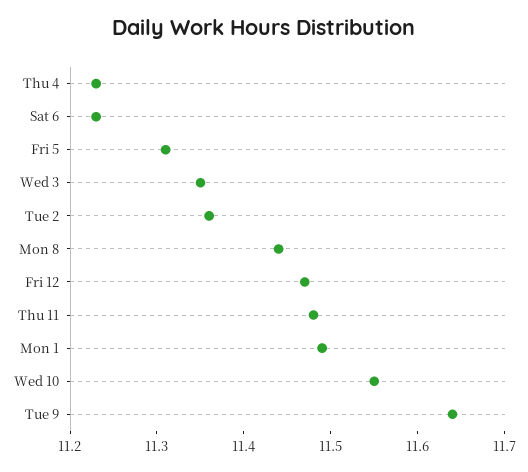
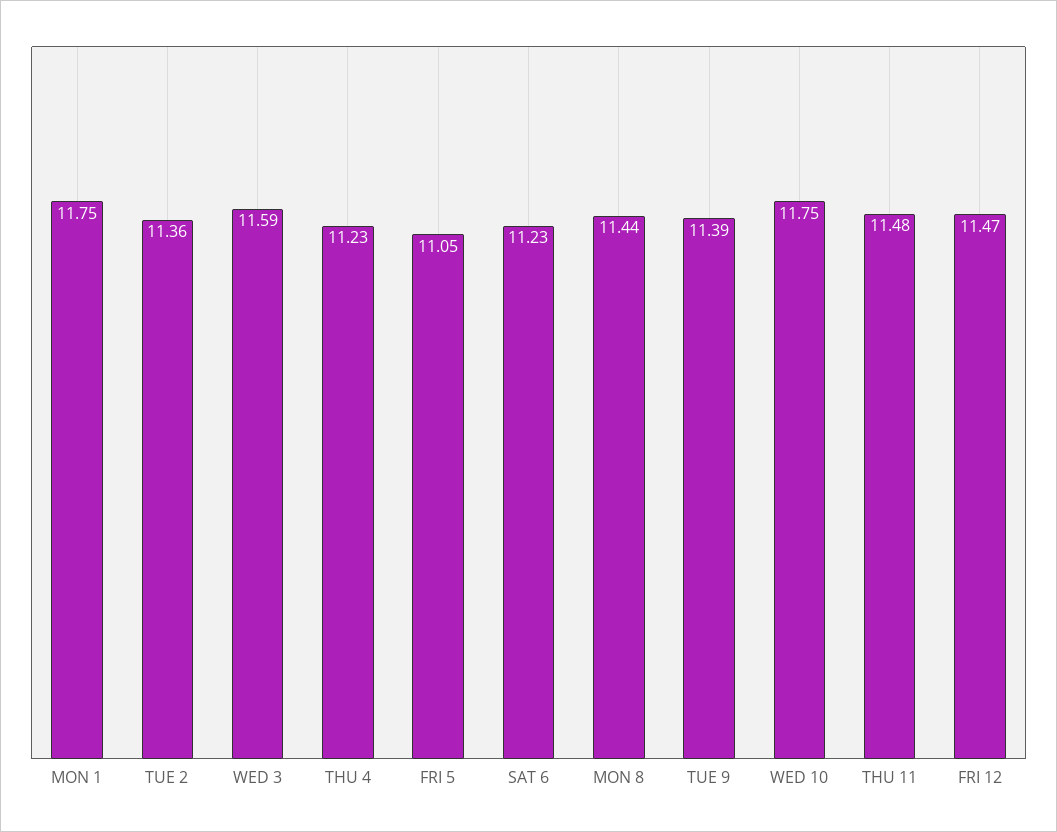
Fri 5: 11.31 -> 11.05
Wed 3: 11.35 -> 11.59
Mon 1: 11.49 -> 11.75
Wed 10: 11.55 -> 11.75
Tue 9: 11.64 -> 11.39

